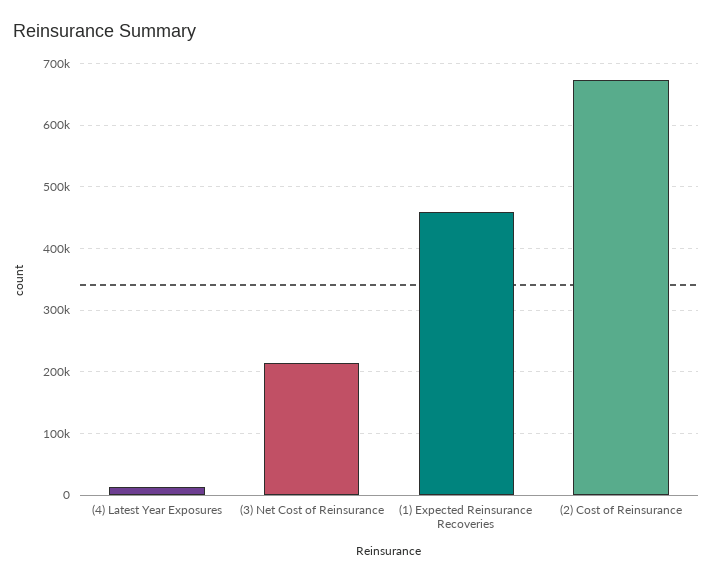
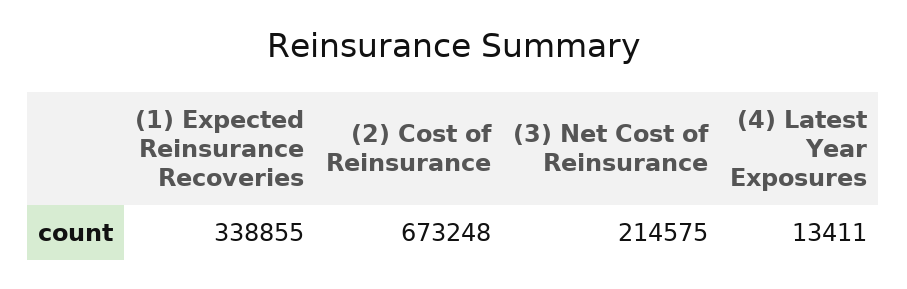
(1) Expected Reinsurance Recoveries: 460000 -> 338855

